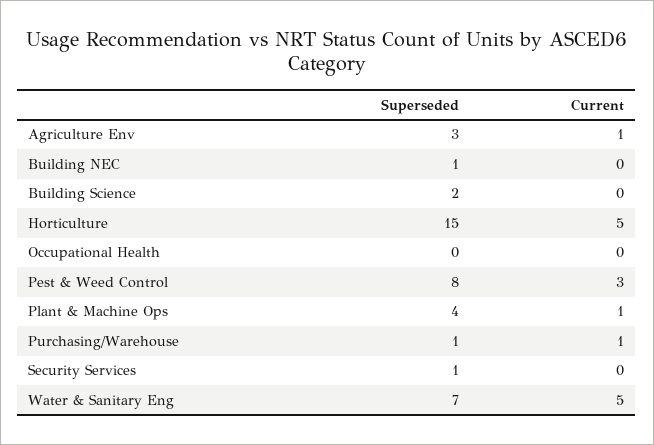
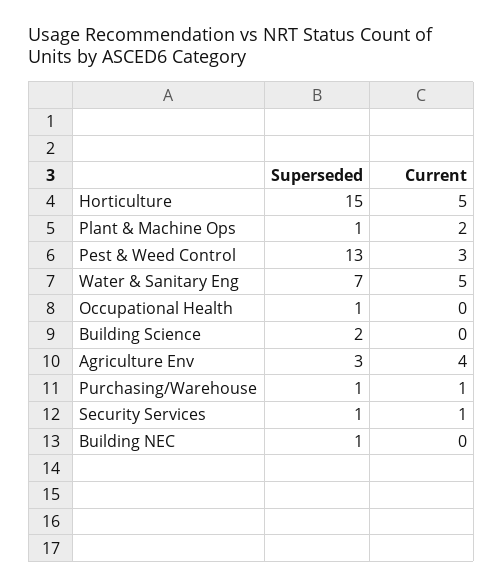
Current, Agriculture Env: 1 -> 4
Superseded, Occupational Health: 0 -> 1
Superseded, Pest & Weed Control: 8 -> 13
Superseded, Plant & Machine Ops: 4 -> 1
Current, Plant & Machine Ops: 1 -> 2
Current, Security Services: 0 -> 1

